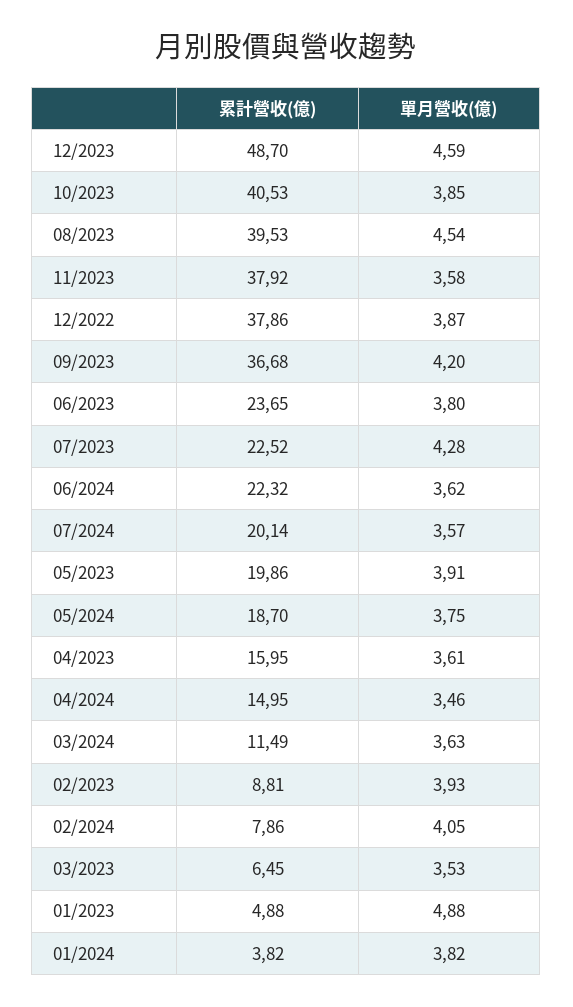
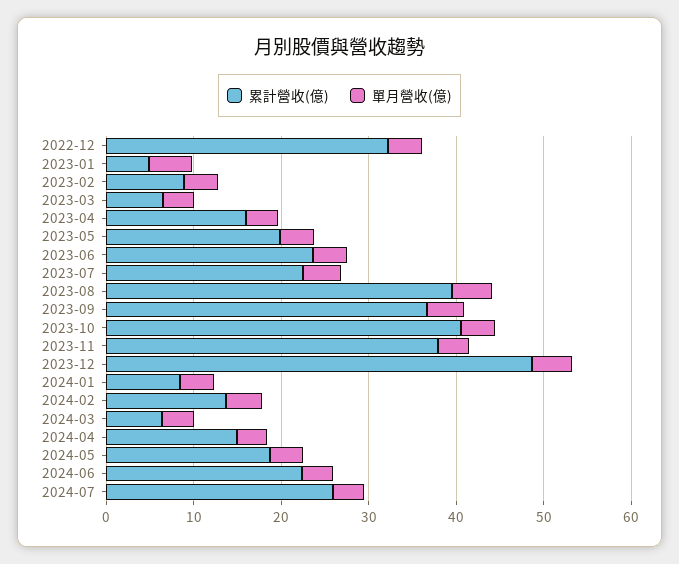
累計營收(億), 12/2022: 37.86 -> 32
累計營收(億), 07/2024: 20.14 -> 26
累計營收(億), 03/2024: 11.49 -> 6
累計營收(億), 02/2024: 7.86 -> 14
累計營收(億), 01/2024: 3.82 -> 8

